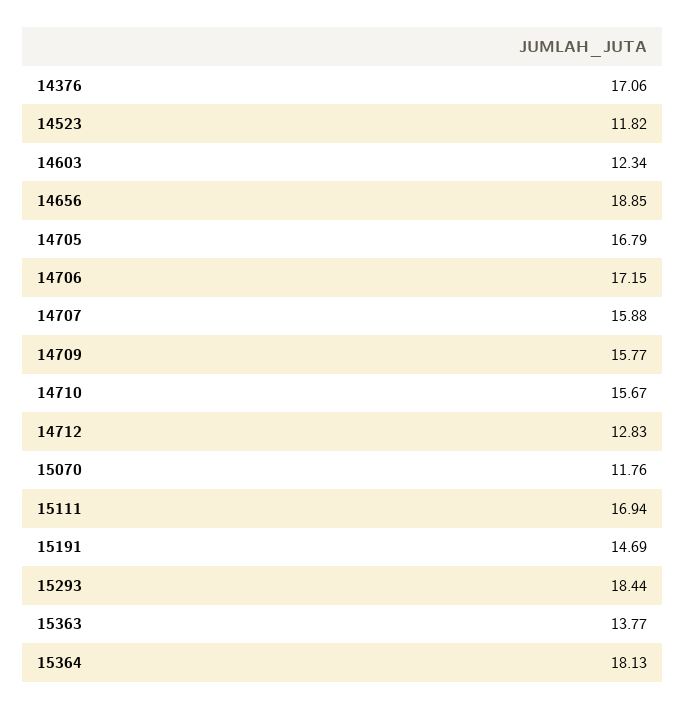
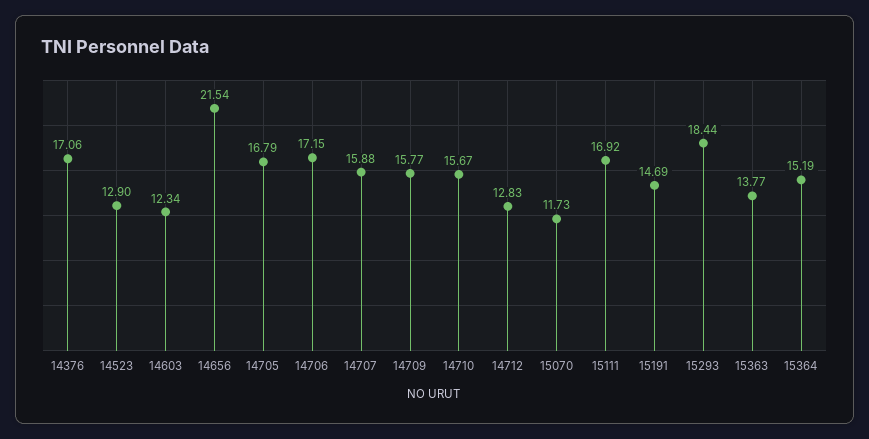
14523: 11.82 -> 12.9
14656: 18.85 -> 21.54
15070: 11.76 -> 11.73
15111: 16.94 -> 16.92
15364: 18.13 -> 15.19

